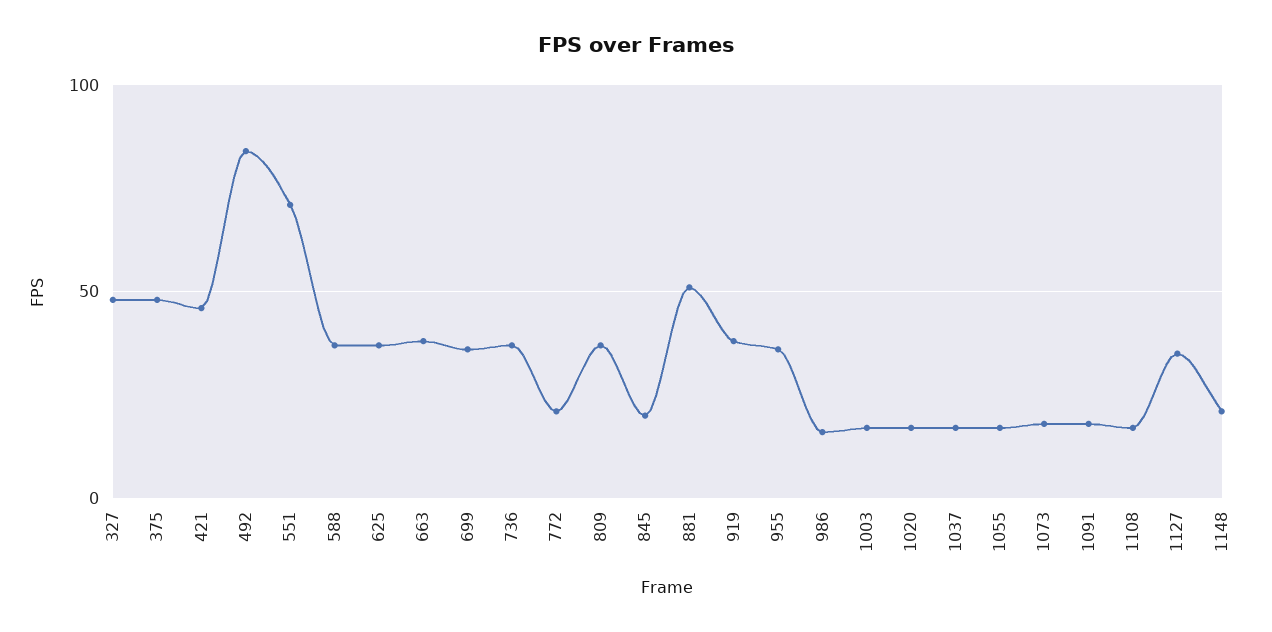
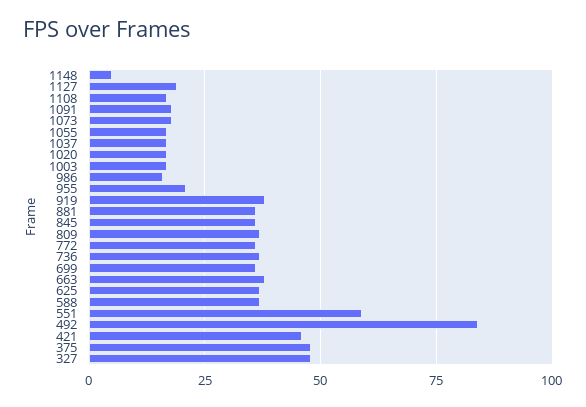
551: 70 -> 60
772: 20 -> 35
845: 20 -> 35
881: 50 -> 35
955: 35 -> 20
1127: 35 -> 20
1148: 20 -> 5

